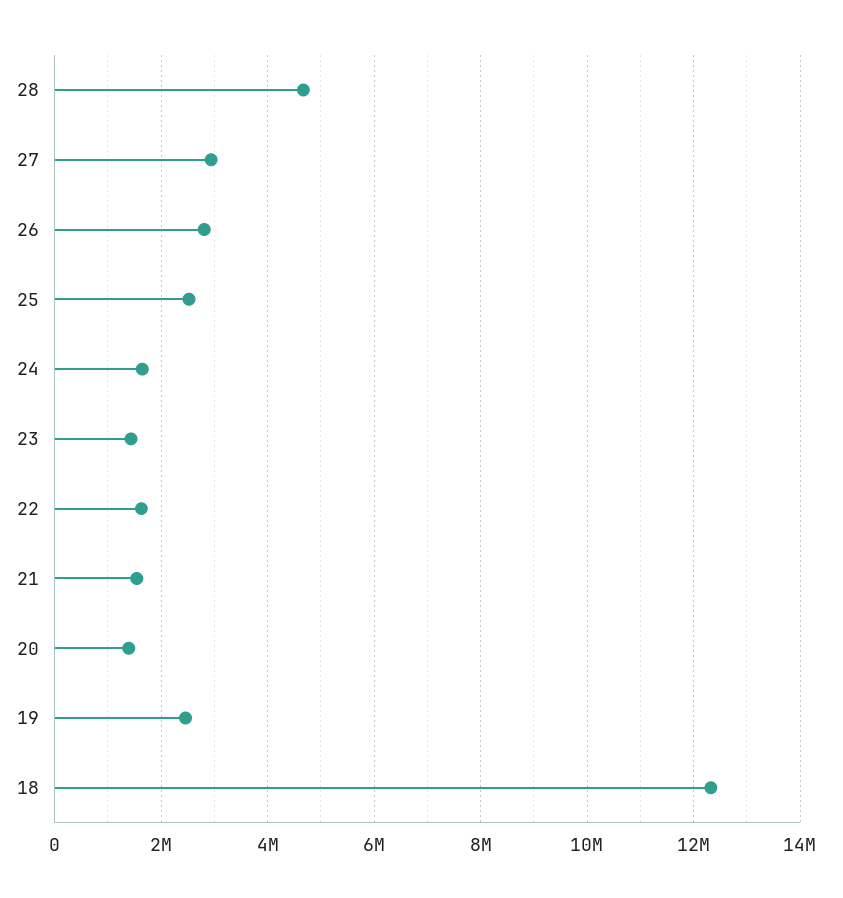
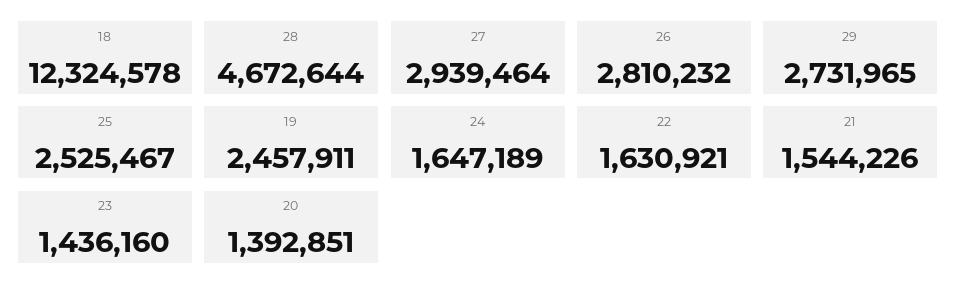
29: none -> 2731965

